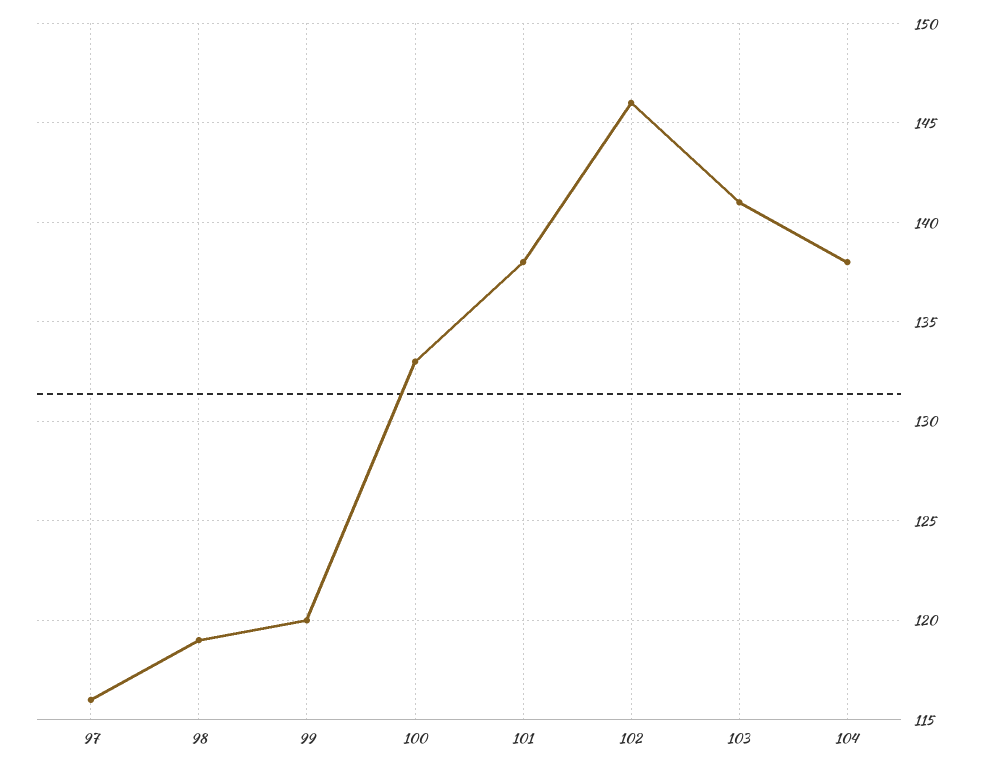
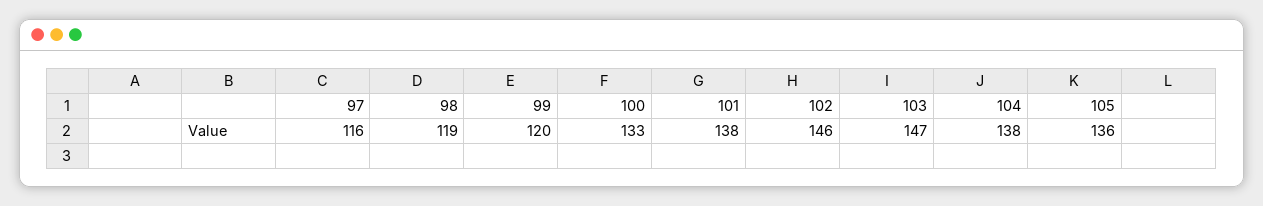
103: 141 -> 147
105: none -> 136

